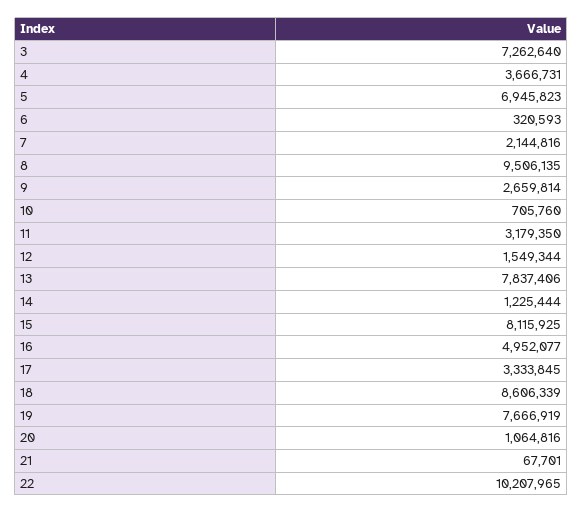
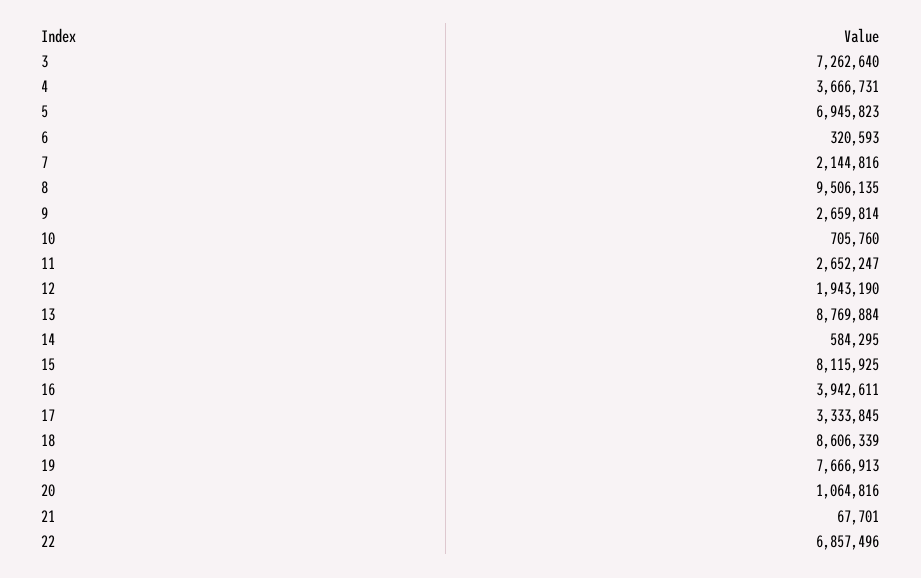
11: 3179350 -> 2652247
12: 1549344 -> 1943190
13: 7837406 -> 8769884
14: 1225444 -> 584295
16: 4952077 -> 3942611
19: 7666919 -> 7666913
22: 10207965 -> 6857496

